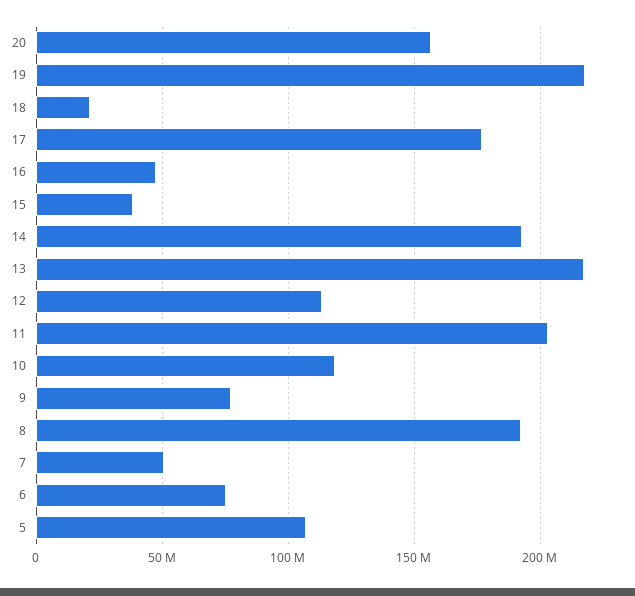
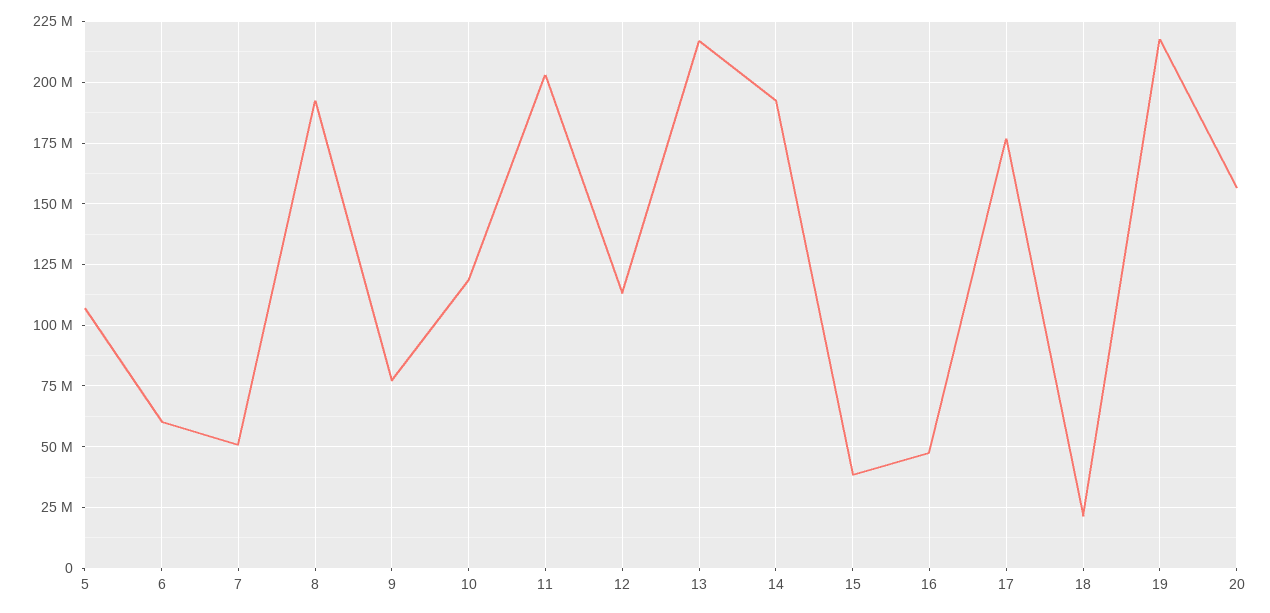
6: 75000000 -> 60000000

